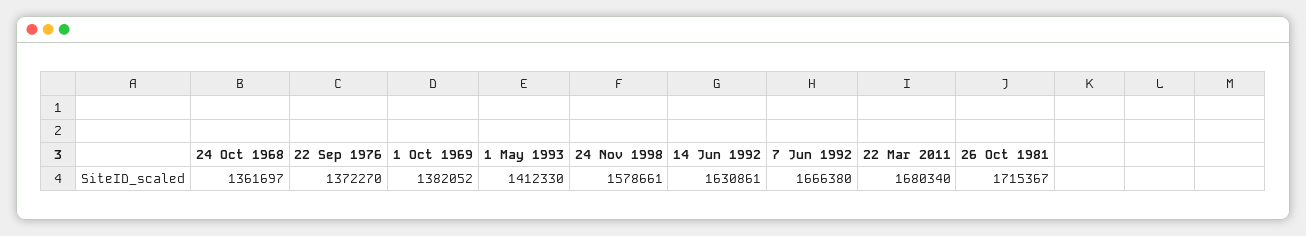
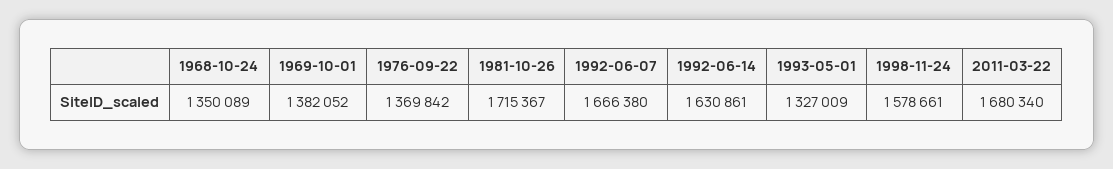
24 Oct 1968: 1361697 -> 1350089
22 Sep 1976: 1372270 -> 1369842
1 May 1993: 1412330 -> 1327009

